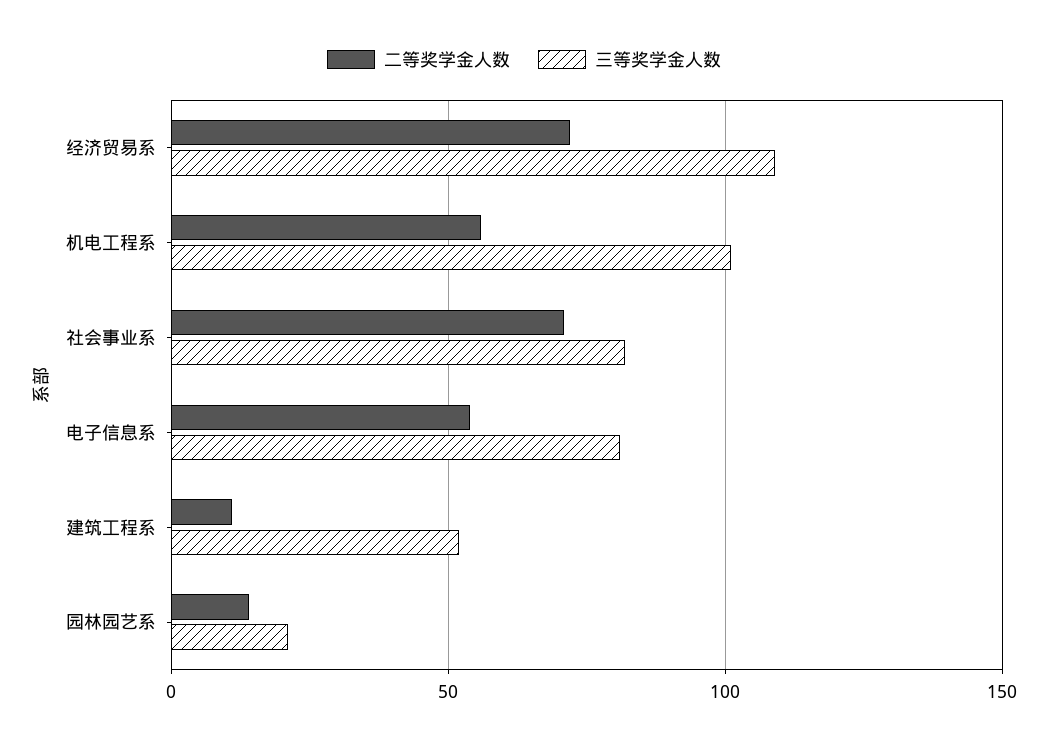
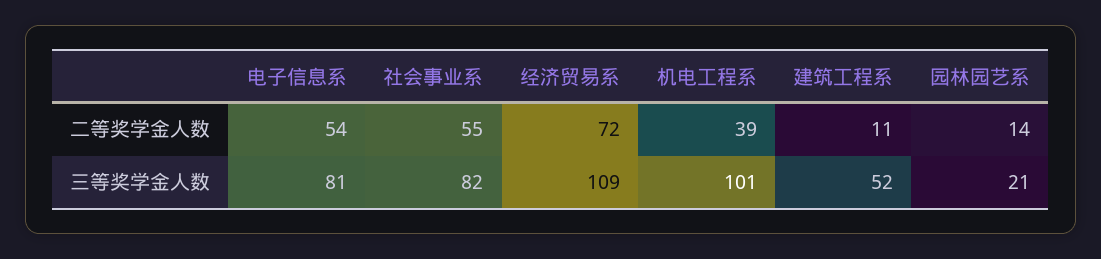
二等奖学金人数, 机电工程系: 55 -> 39
二等奖学金人数, 社会事业系: 70 -> 55

